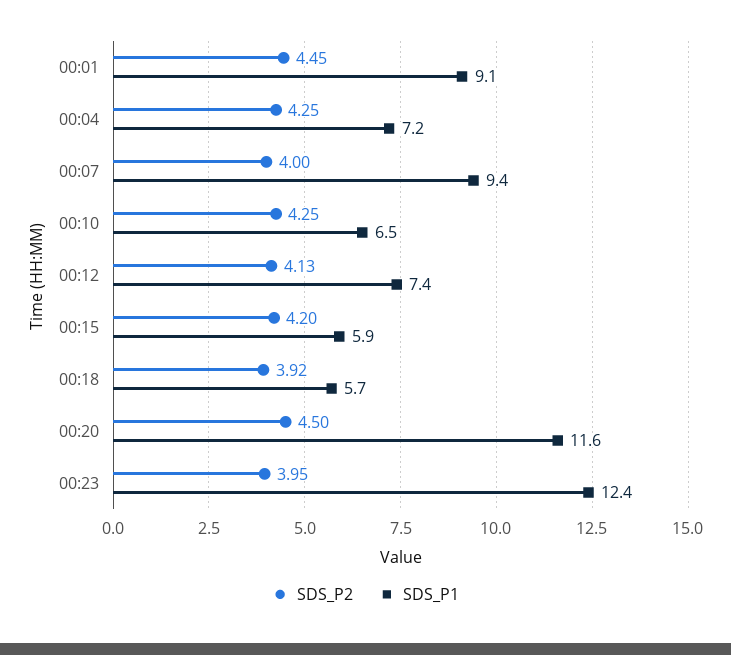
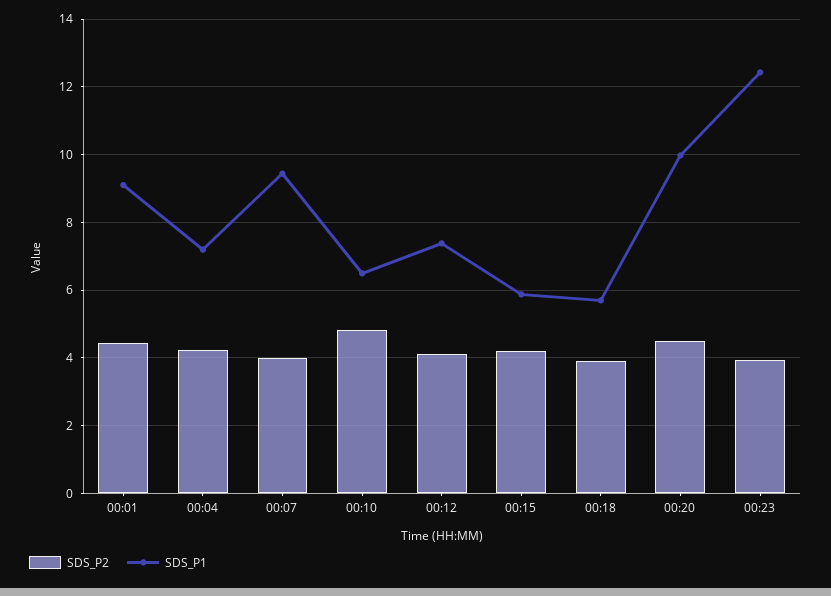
SDS_P2, 00:10: 4.25 -> 4.8
SDS_P1, 00:20: 11.6 -> 10

